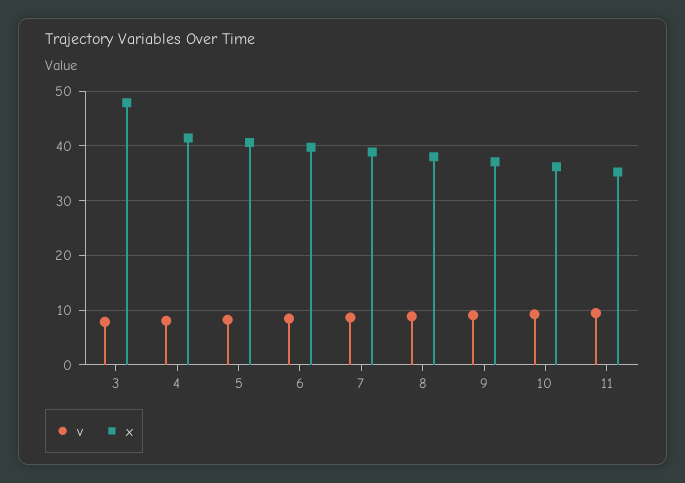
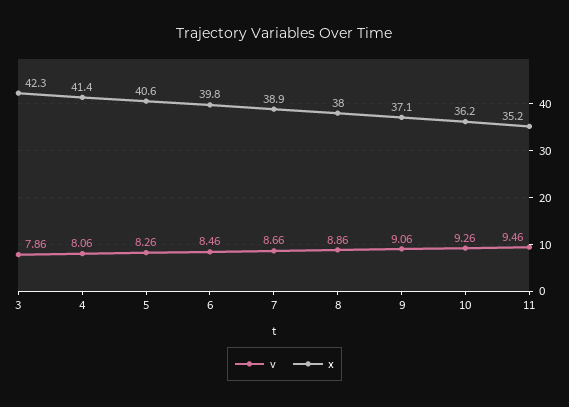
x, 3: 48 -> 42.3

